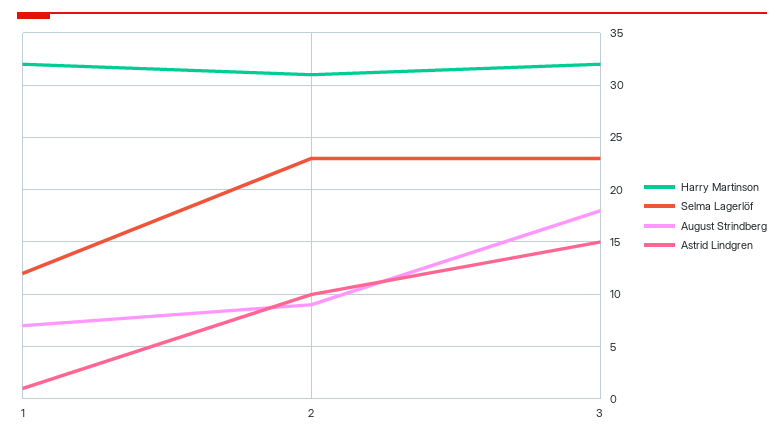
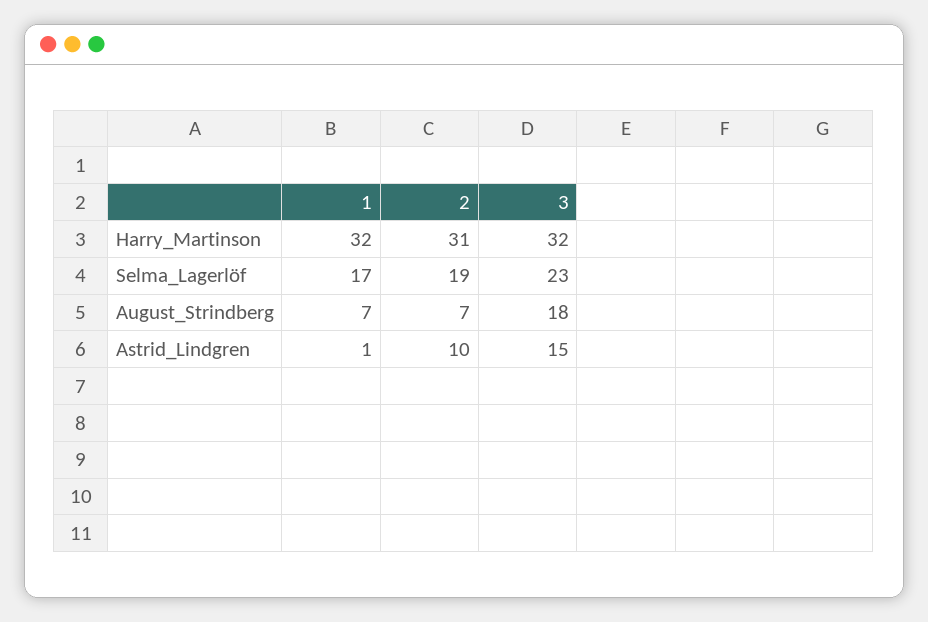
Selma Lagerlöf, 1: 12 -> 17
Selma Lagerlöf, 2: 23 -> 19
August Strindberg, 2: 9 -> 7

